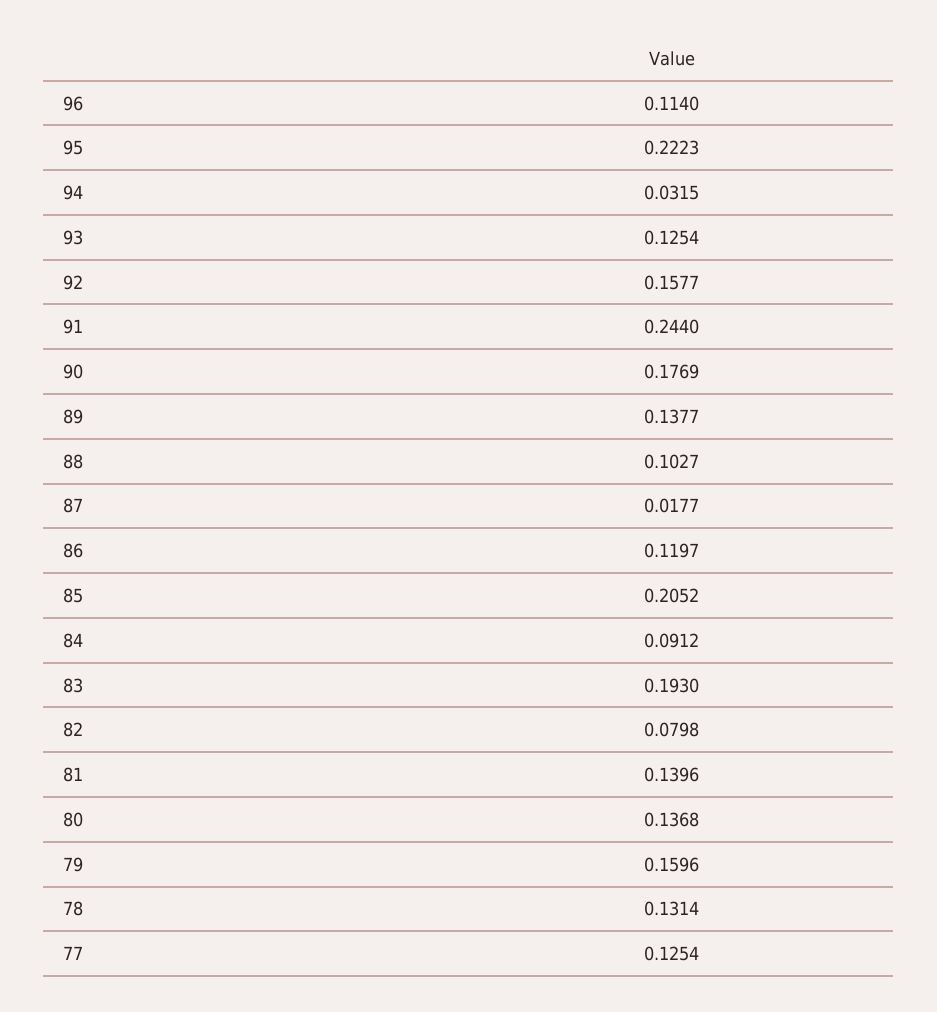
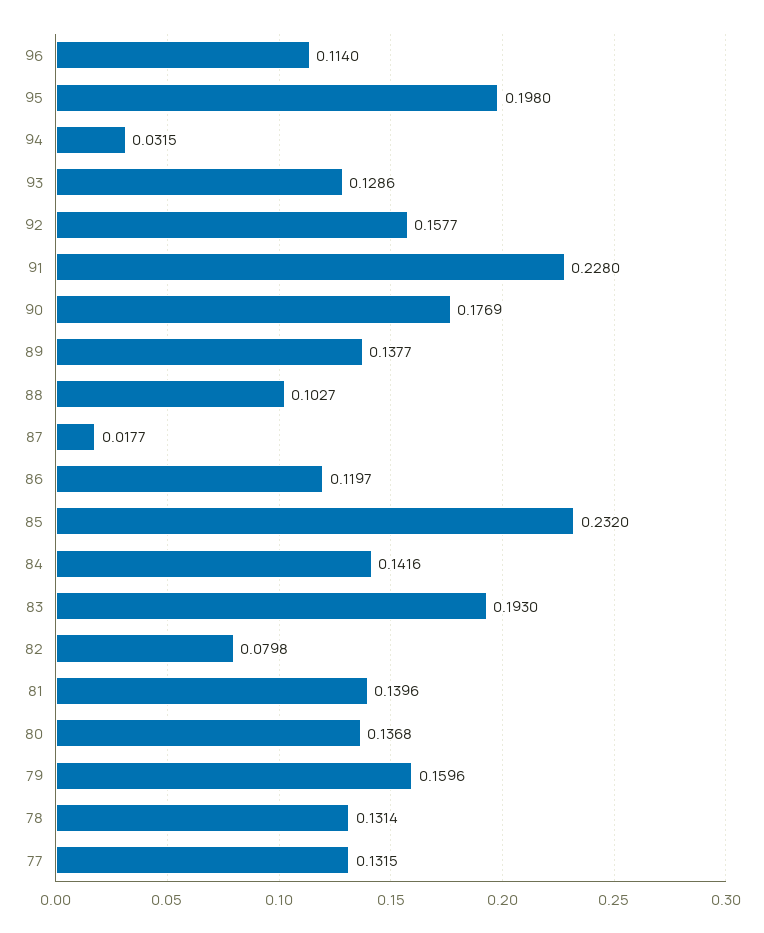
95: 0.2223 -> 0.198
93: 0.1254 -> 0.1286
91: 0.244 -> 0.228
85: 0.2052 -> 0.232
84: 0.0912 -> 0.1416
77: 0.1254 -> 0.1315

